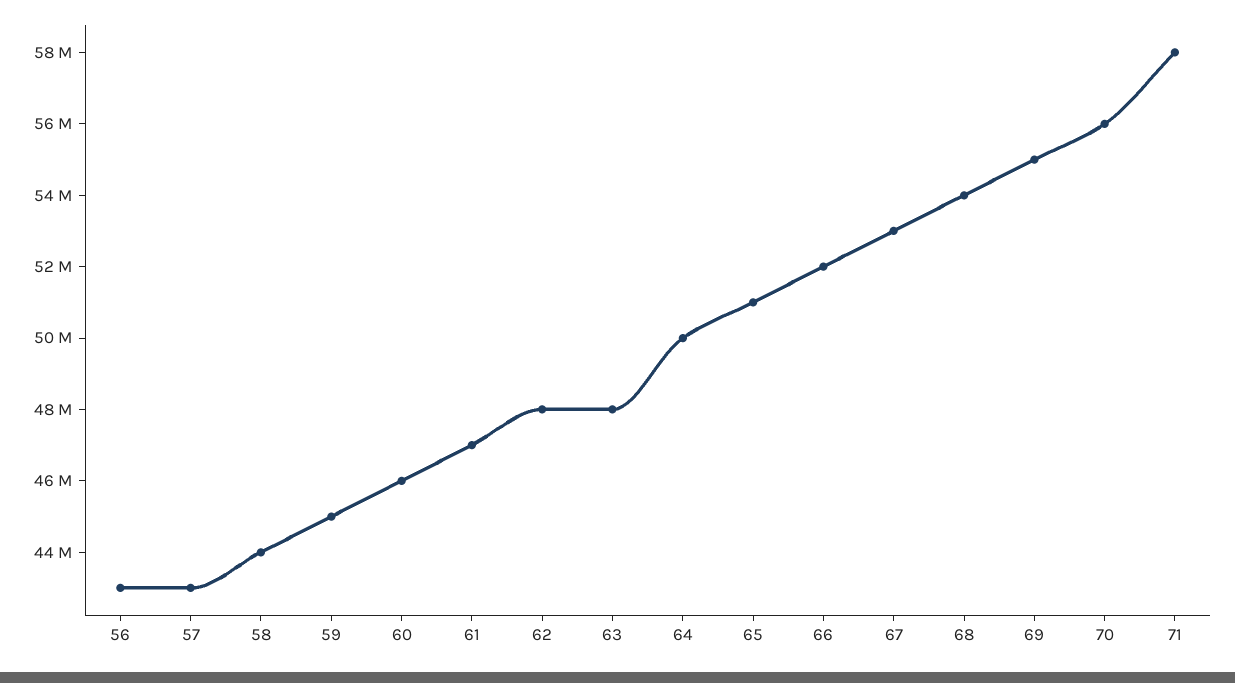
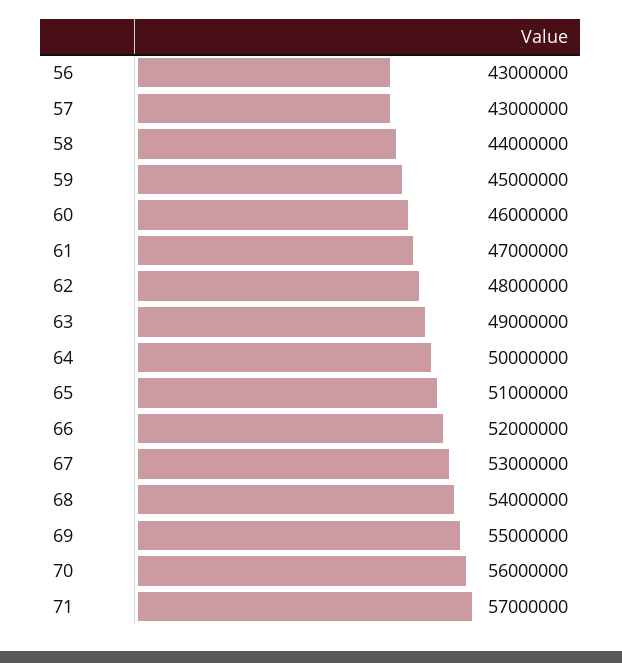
63: 48000000 -> 49000000
71: 58000000 -> 57000000

